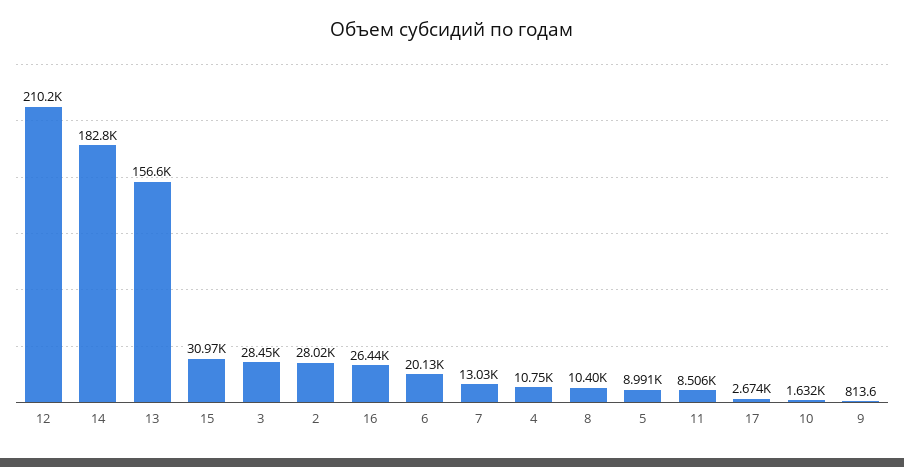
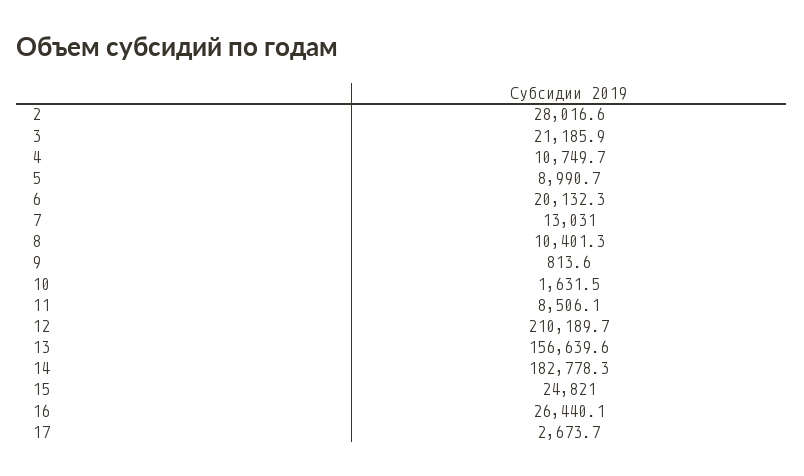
15: 30970 -> 24821
3: 28450 -> 21185.9

